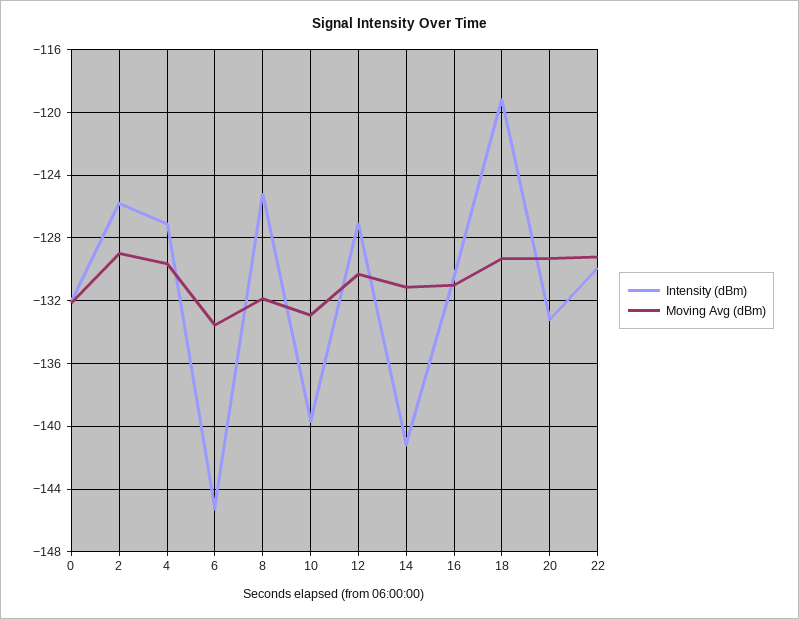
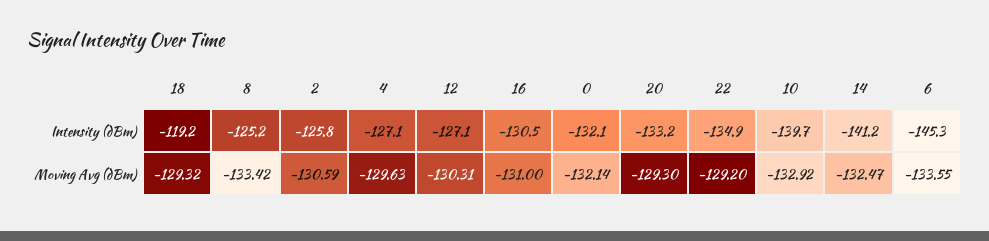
Moving Avg (dBm), 2: -129 -> -130.59
Moving Avg (dBm), 8: -132 -> -133.42
Moving Avg (dBm), 14: -131 -> -132.47
Intensity (dBm), 22: -130 -> -134.9

